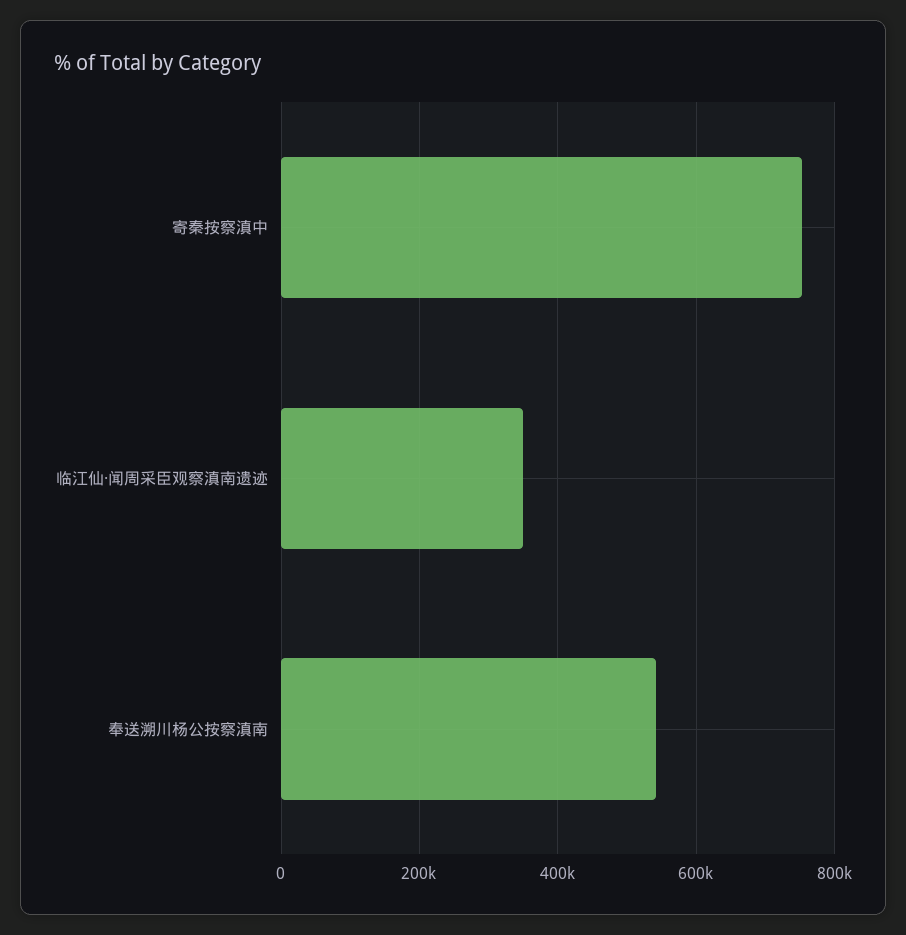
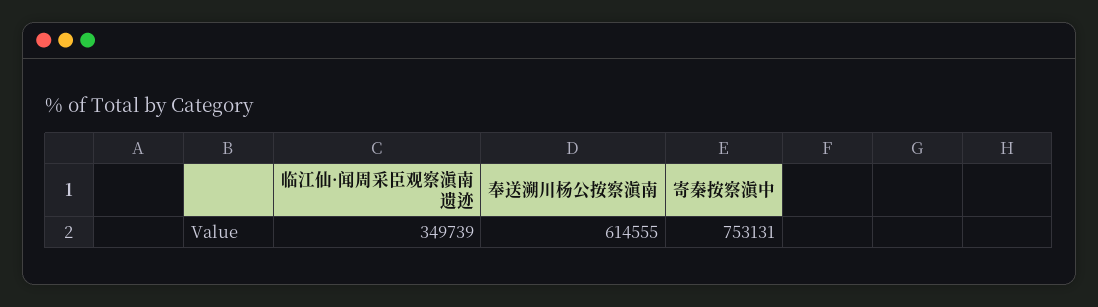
奉送溯川杨公按察滇南: 540000 -> 614555

